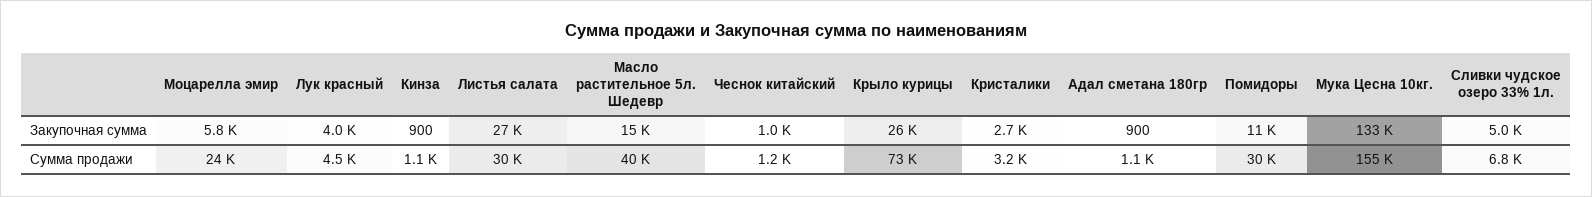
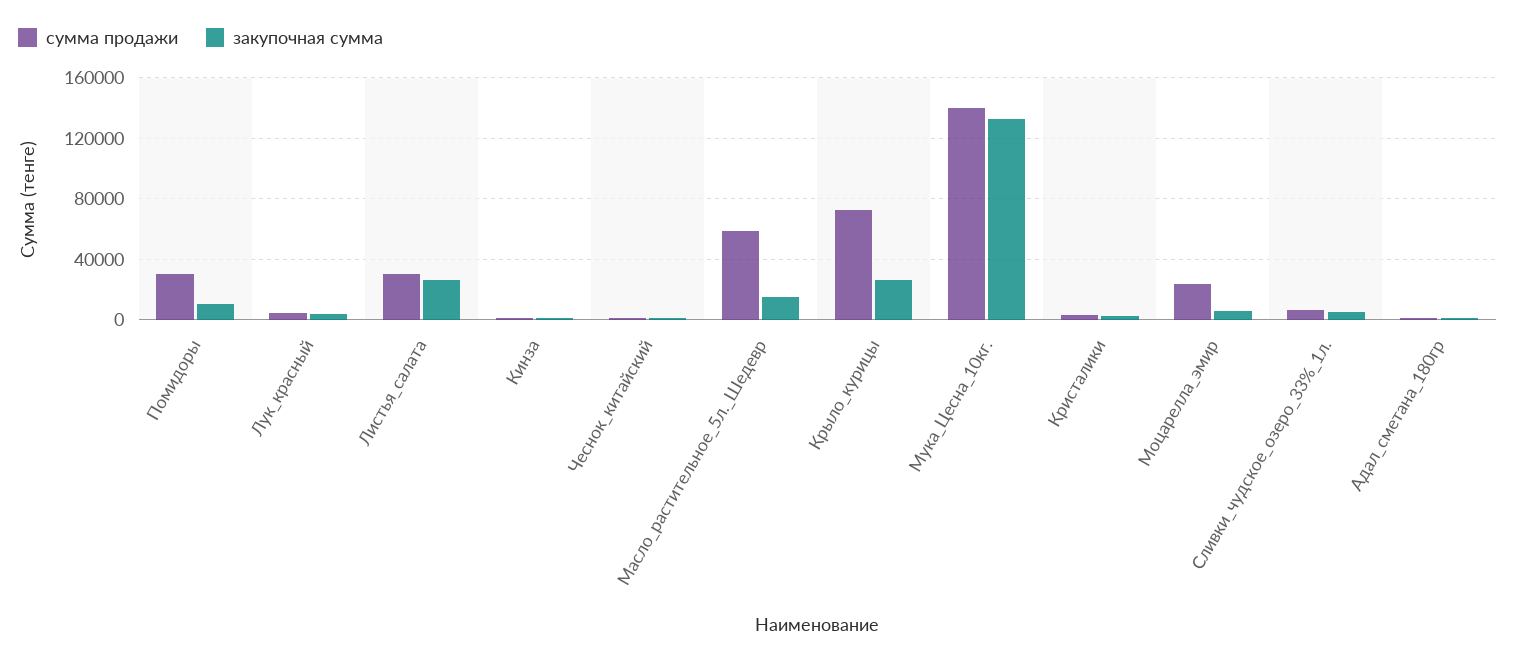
Сумма продажи, Масло растительное 5л. Шедевр: 40000 -> 60000
Сумма продажи, Мука Цесна 10кг.: 155000 -> 140000

